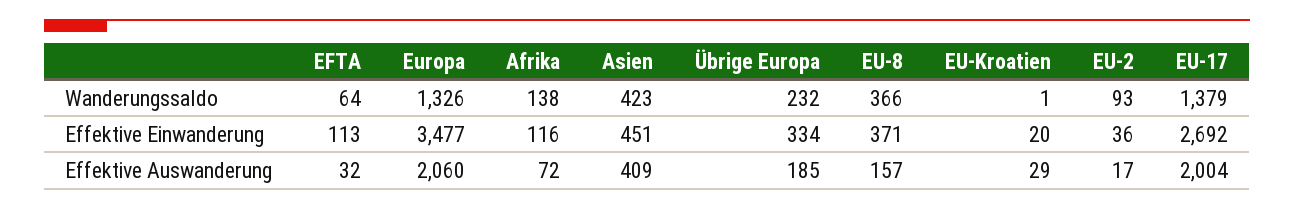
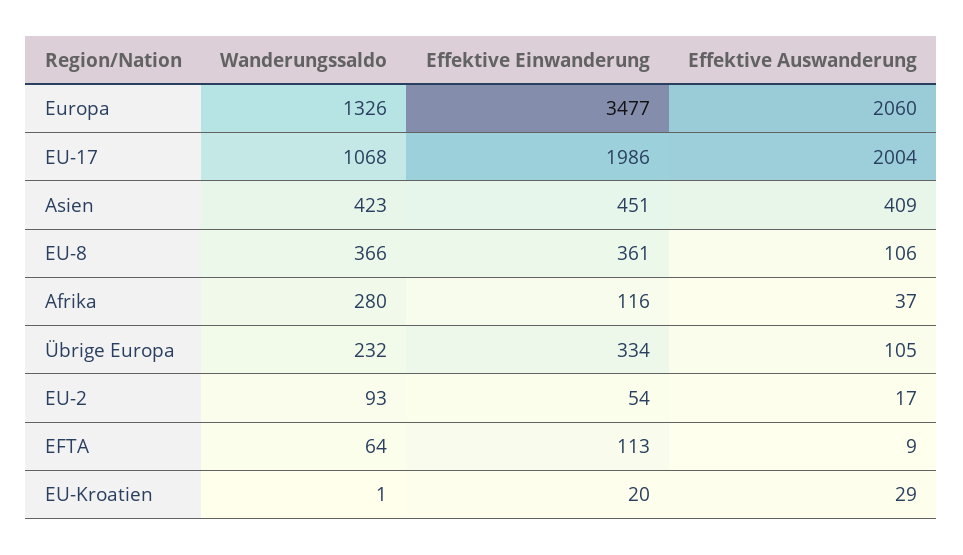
Afrika, Wanderungssaldo: 138 -> 280
EU-17, Wanderungssaldo: 1379 -> 1068
EU-8, Effektive Einwanderung: 371 -> 361
EU-2, Effektive Einwanderung: 36 -> 54
EU-17, Effektive Einwanderung: 2692 -> 1986
EFTA, Effektive Auswanderung: 32 -> 9
Afrika, Effektive Auswanderung: 72 -> 37
Übrige Europa, Effektive Auswanderung: 185 -> 105
EU-8, Effektive Auswanderung: 157 -> 106

